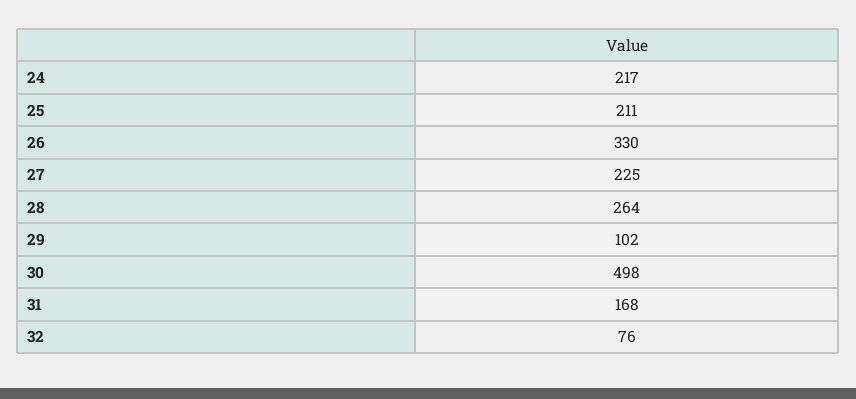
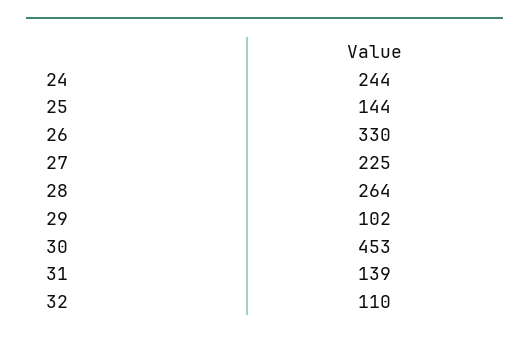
24: 217 -> 244
25: 211 -> 144
30: 498 -> 453
31: 168 -> 139
32: 76 -> 110

